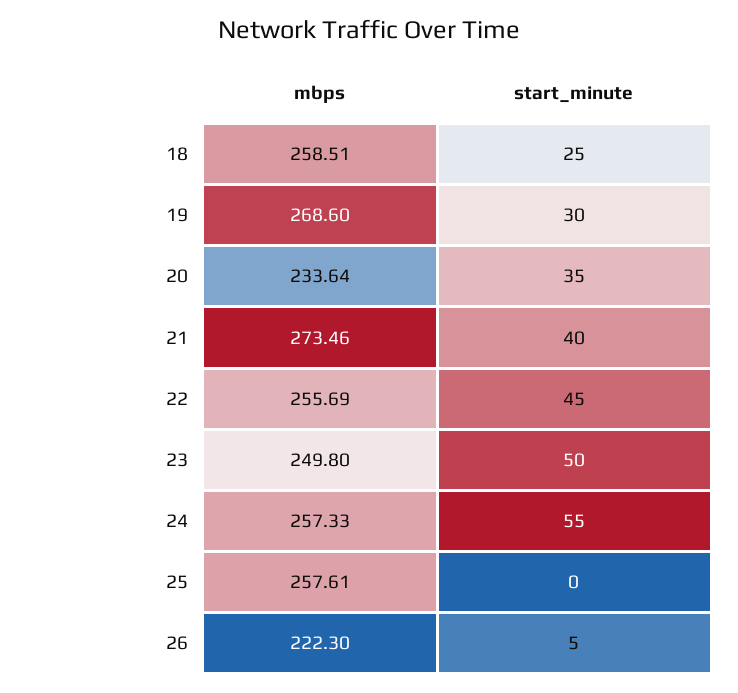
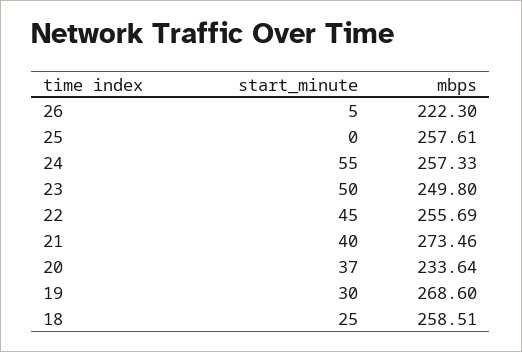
start_minute, 20: 35 -> 37

